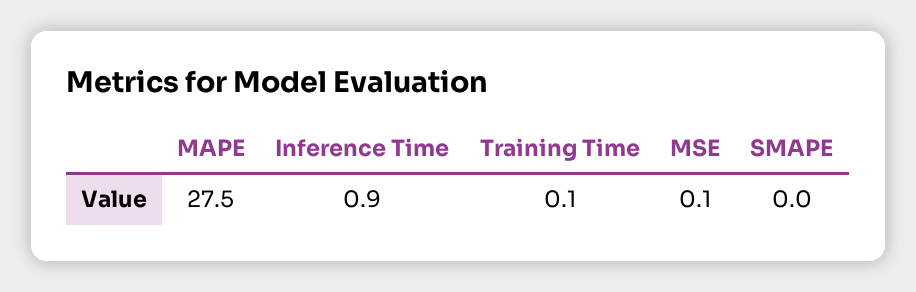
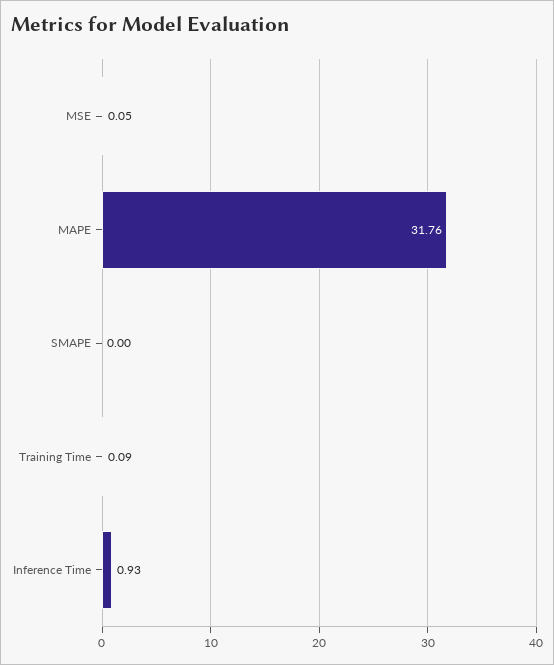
MAPE: 27.5 -> 31.76

